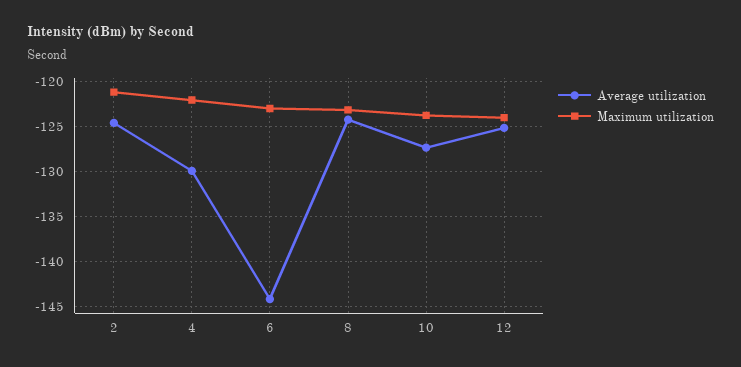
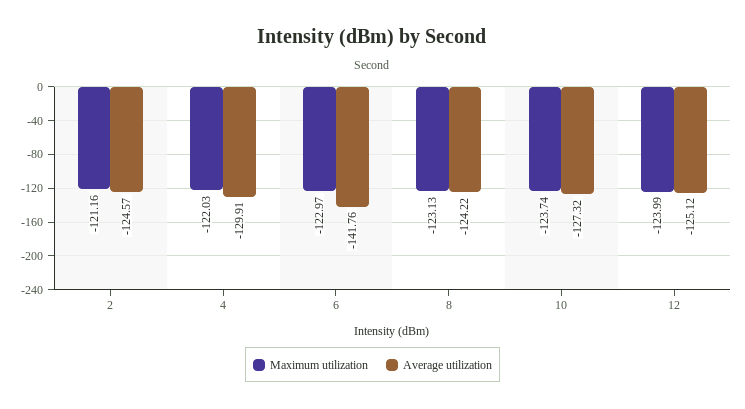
Average utilization, 6: -144 -> -141.76

